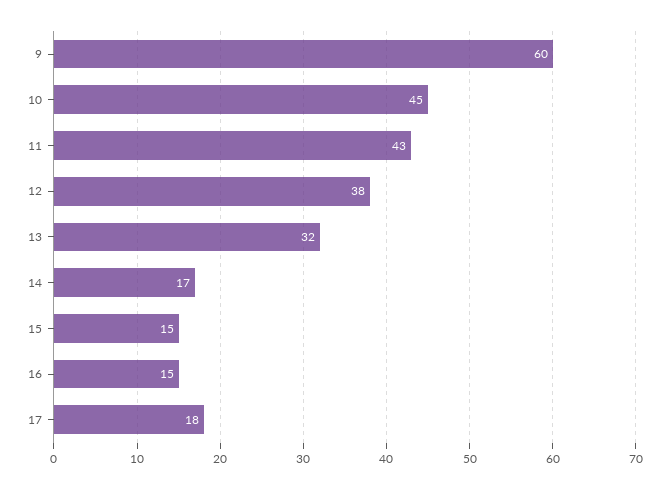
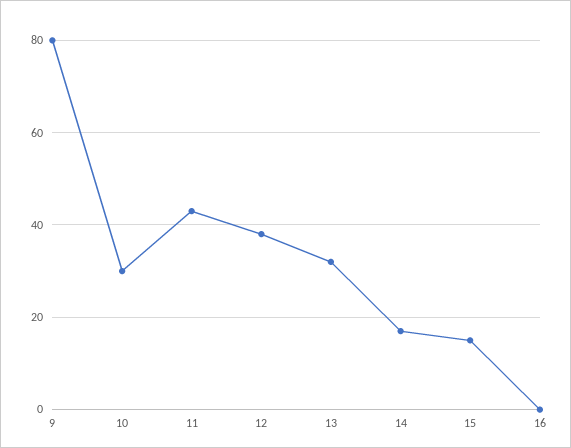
9: 60 -> 80
10: 45 -> 30
16: 15 -> 0
17: 18 -> none

